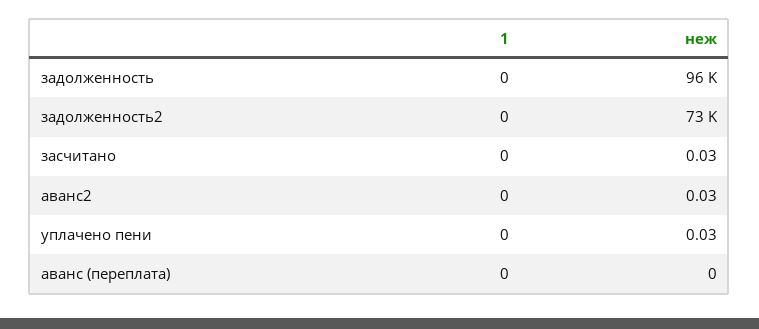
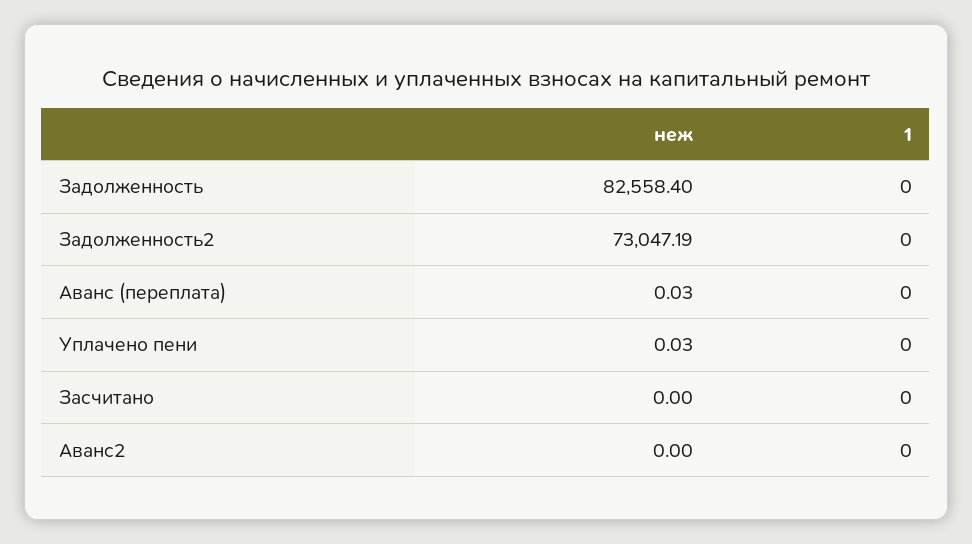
неж, задолженность: 96000 -> 82558.4
неж, засчитано: 0.03 -> 0
неж, аванс2: 0.03 -> 0
неж, аванс (переплата): 0 -> 0.03

